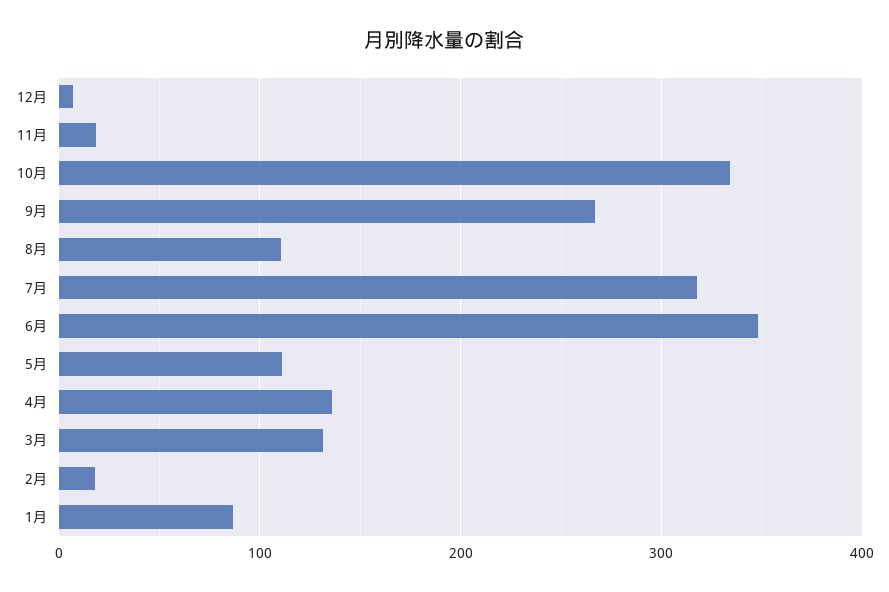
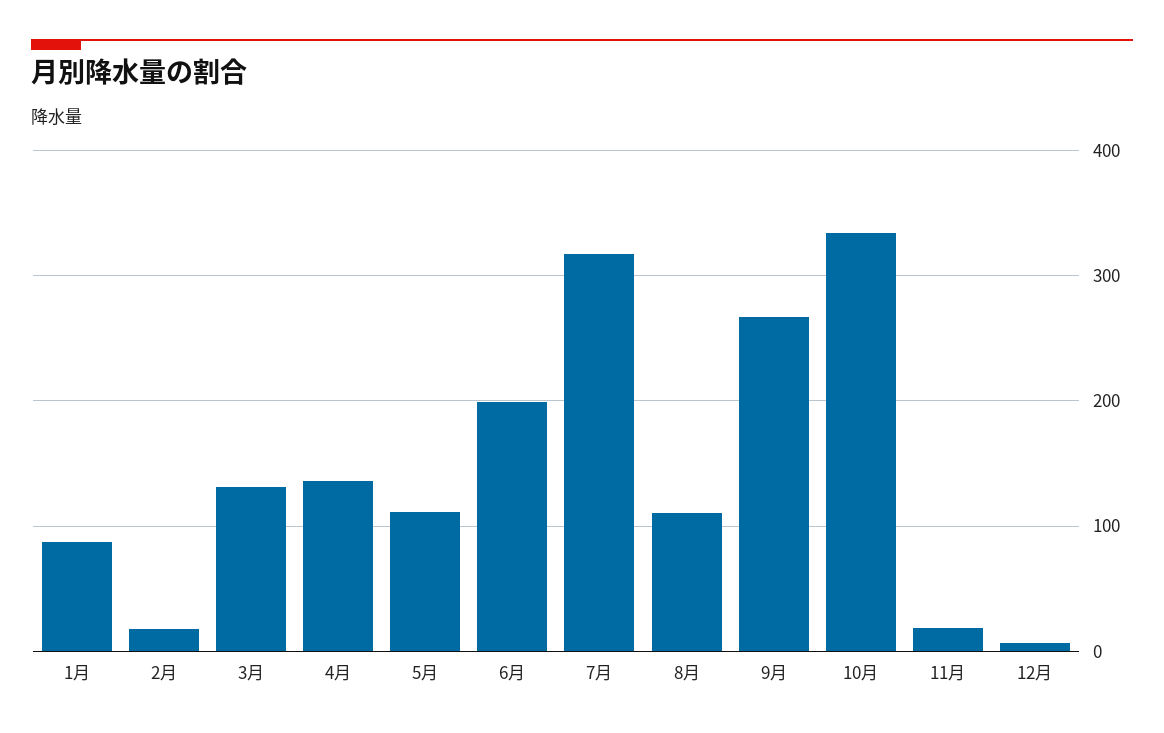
6月: 350 -> 200

